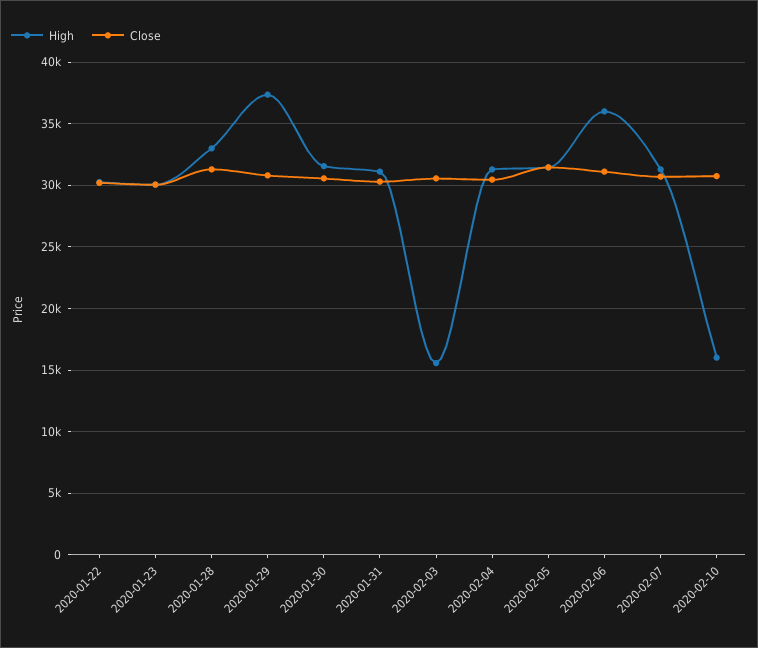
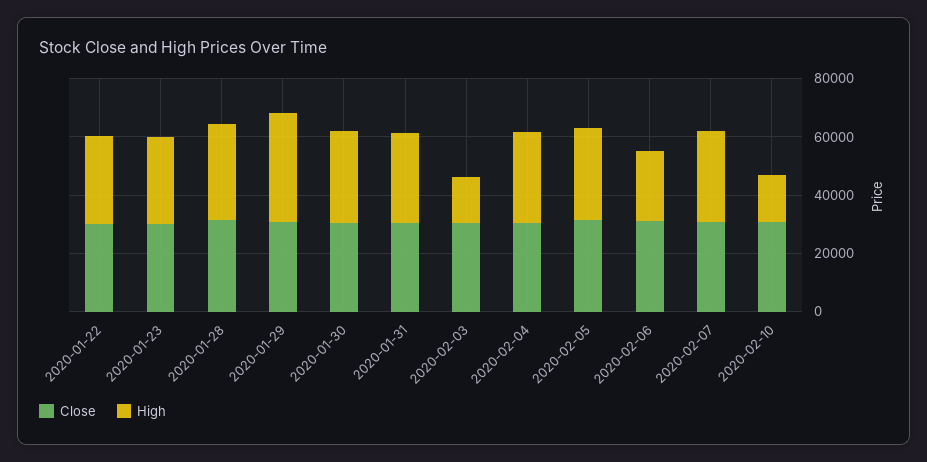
High, 2020-02-06: 36000 -> 25000

